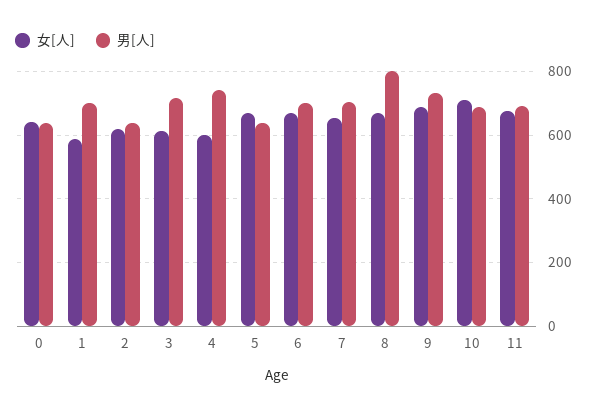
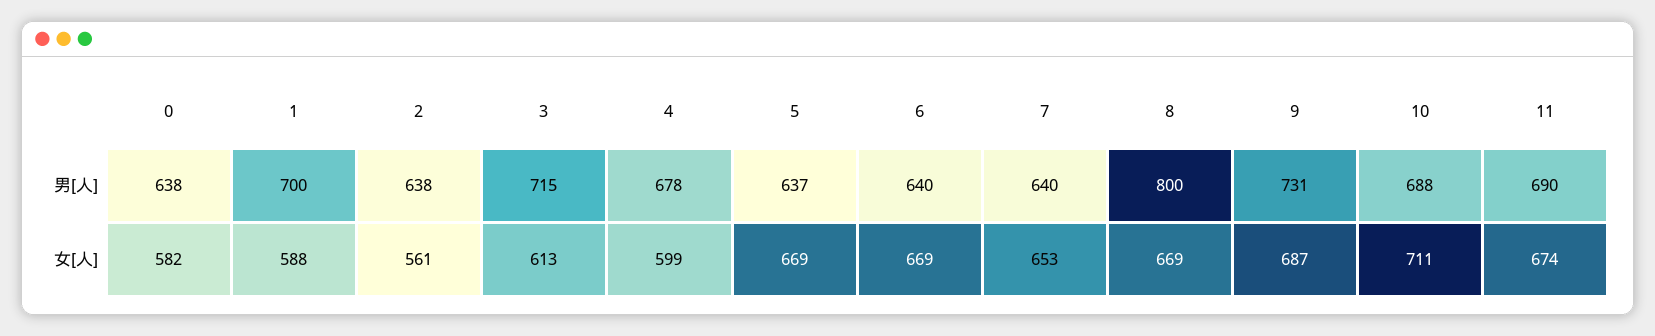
女[人], 0: 640 -> 582
女[人], 2: 620 -> 561
男[人], 4: 740 -> 678
男[人], 6: 700 -> 640
男[人], 7: 700 -> 640

